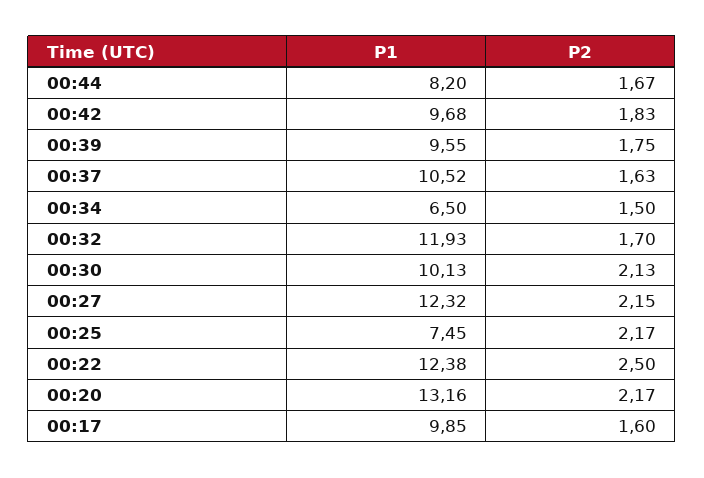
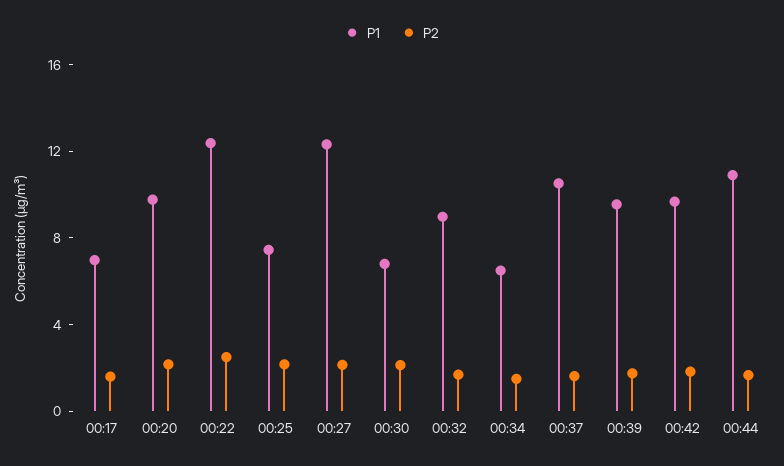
P1, 00:44: 8.2 -> 11
P1, 00:32: 11.93 -> 9
P1, 00:30: 10.13 -> 7
P1, 00:20: 13.16 -> 10
P1, 00:17: 9.85 -> 7

